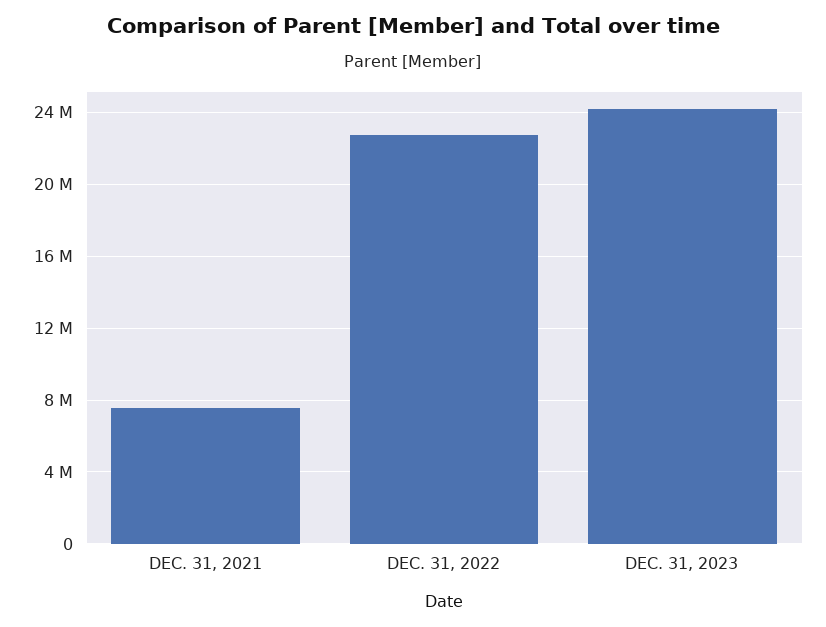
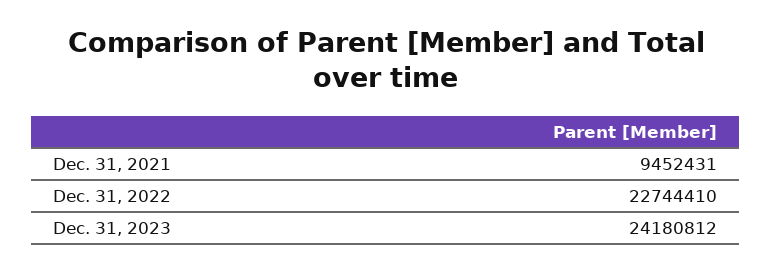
DEC. 31, 2021: 7500000 -> 9452431

